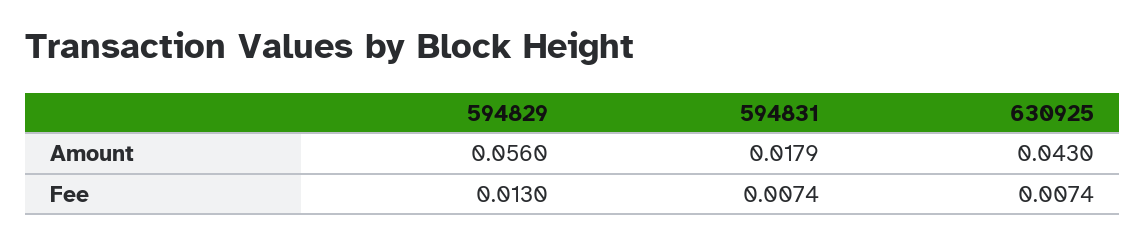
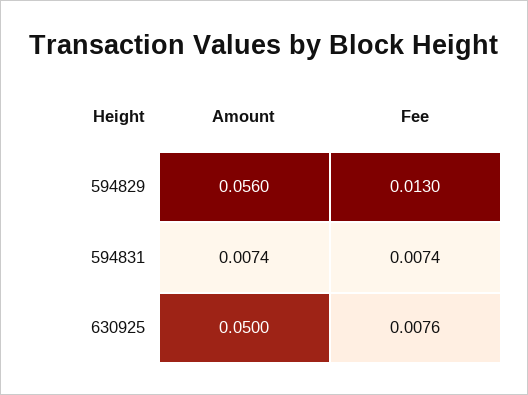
594831, Amount: 0.0179 -> 0.0074
630925, Amount: 0.043 -> 0.05
630925, Fee: 0.0074 -> 0.0076

